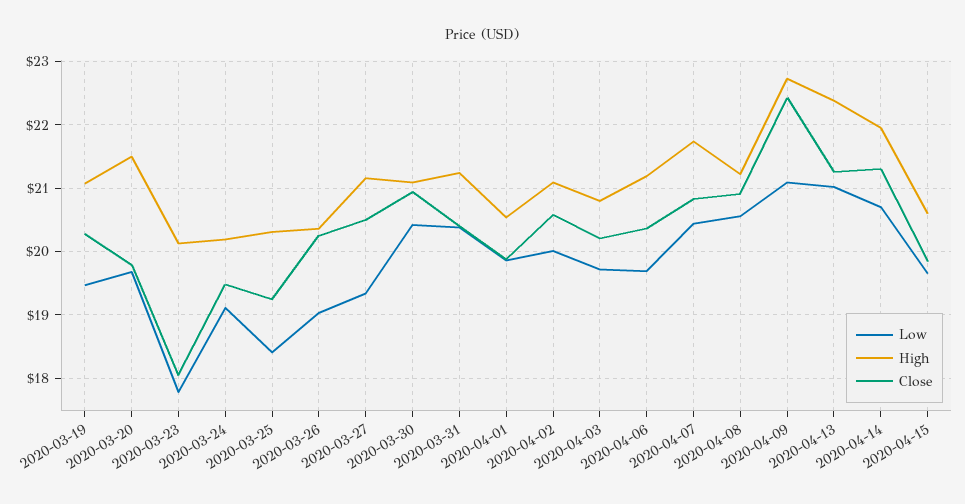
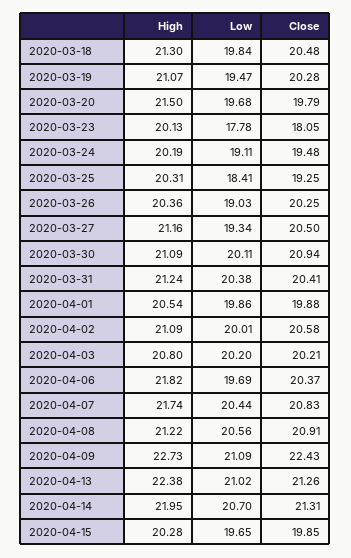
Low, 2020-03-30: 20.4 -> 20.11
Low, 2020-04-03: 19.7 -> 20.2
High, 2020-04-06: 21.2 -> 21.82
High, 2020-04-15: 20.6 -> 20.28
High, 2020-03-18: none -> 21.3
Low, 2020-03-18: none -> 19.84
Close, 2020-03-18: none -> 20.48

